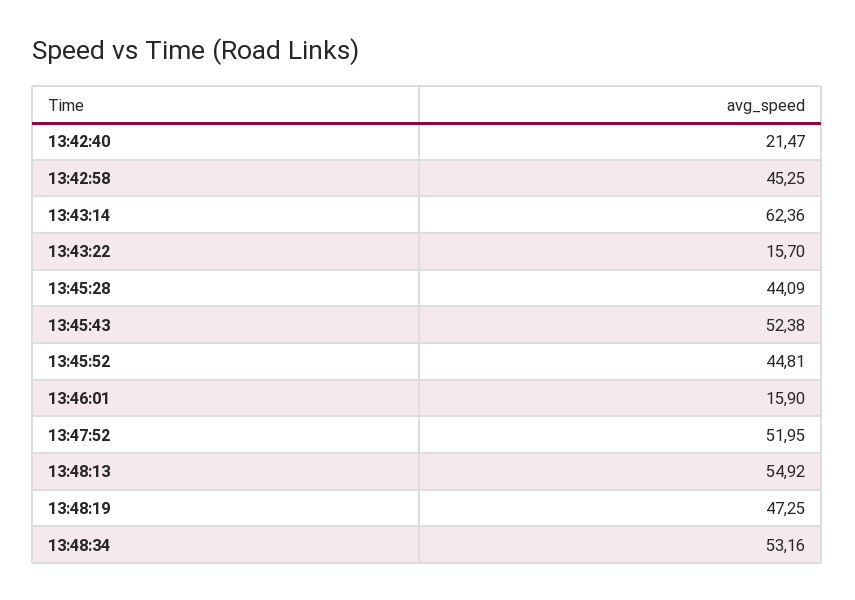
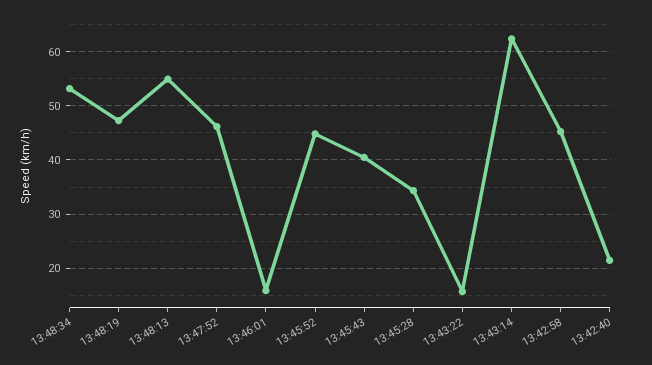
13:45:28: 44.09 -> 34
13:45:43: 52.38 -> 40
13:47:52: 51.95 -> 46

